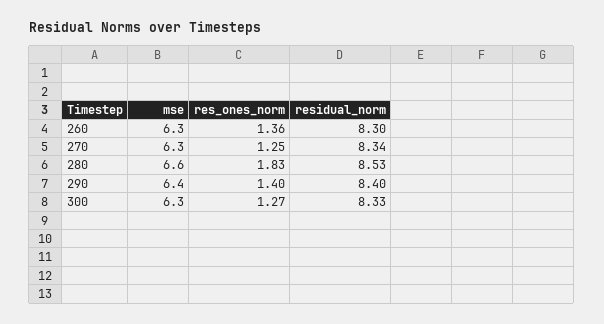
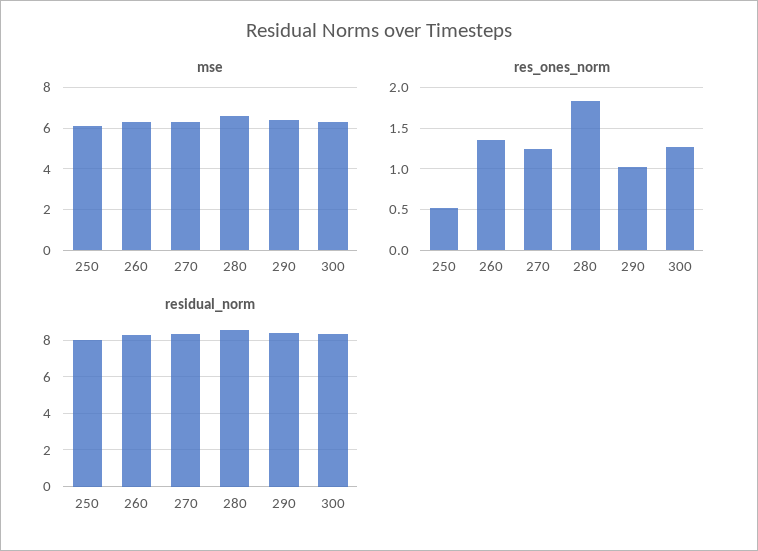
res_ones_norm, 290: 1.4 -> 1
mse, 250: none -> 6
res_ones_norm, 250: none -> 0.5
residual_norm, 250: none -> 8

